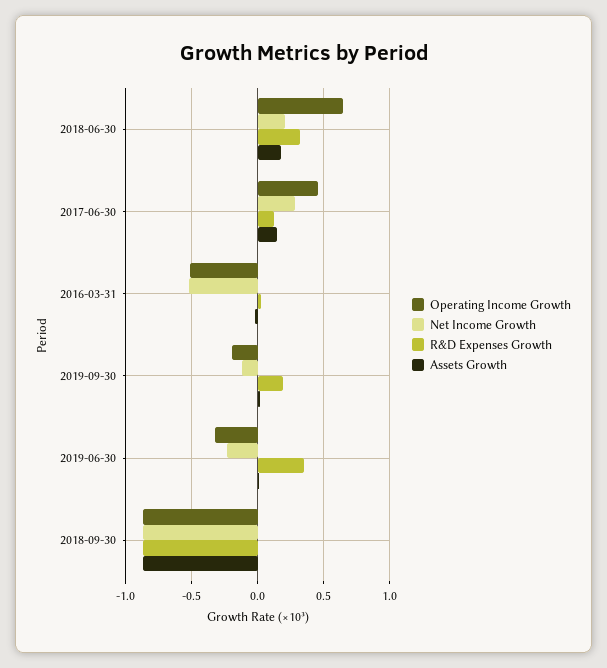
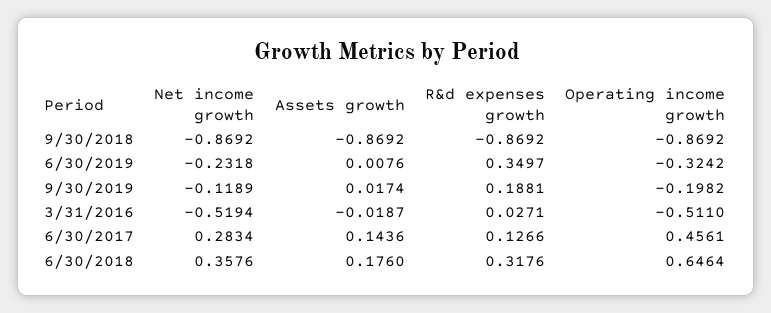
Net Income Growth, 2018-06-30: 0.2 -> 0.3576

